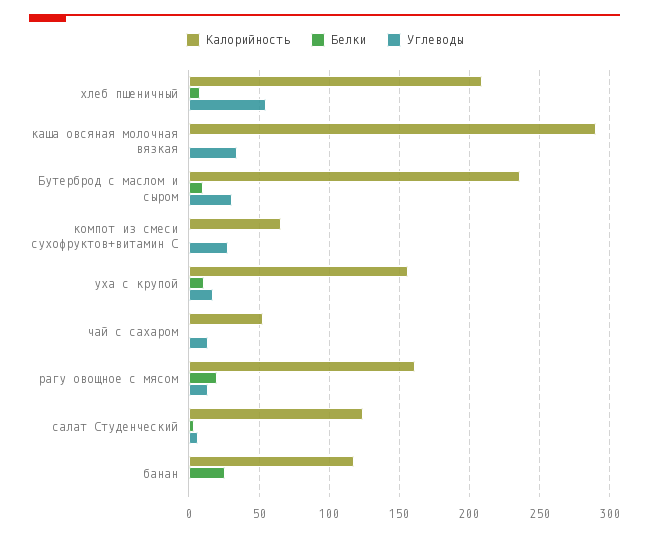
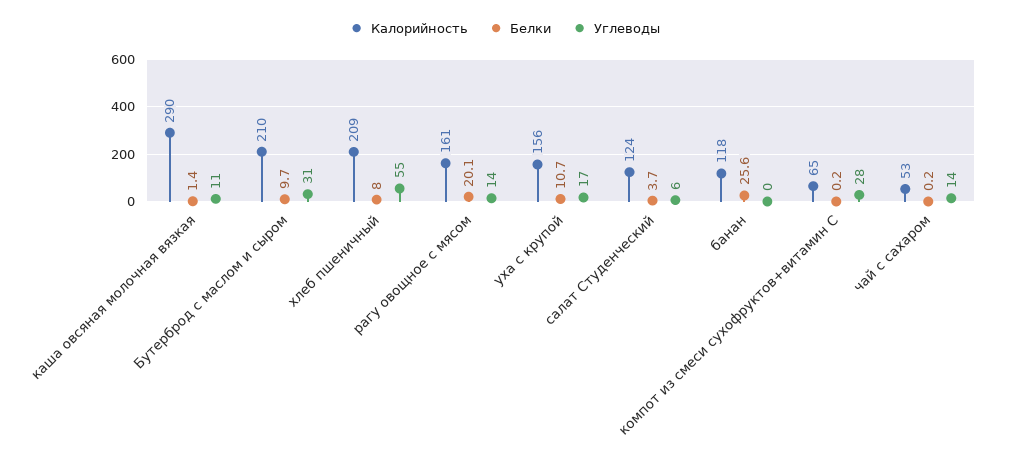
Углеводы, каша овсяная молочная вязкая: 35 -> 11
Калорийность, Бутерброд с маслом и сыром: 235 -> 210

